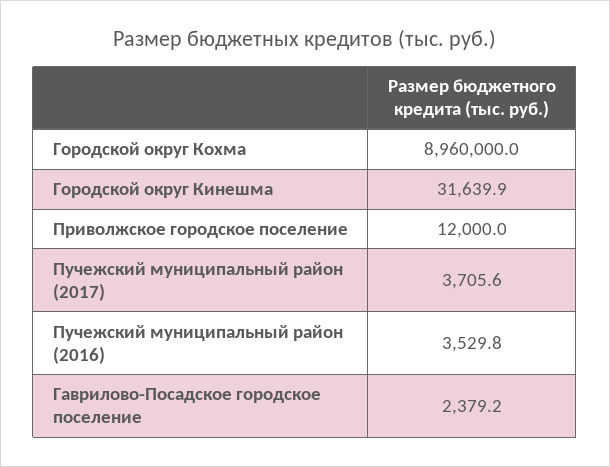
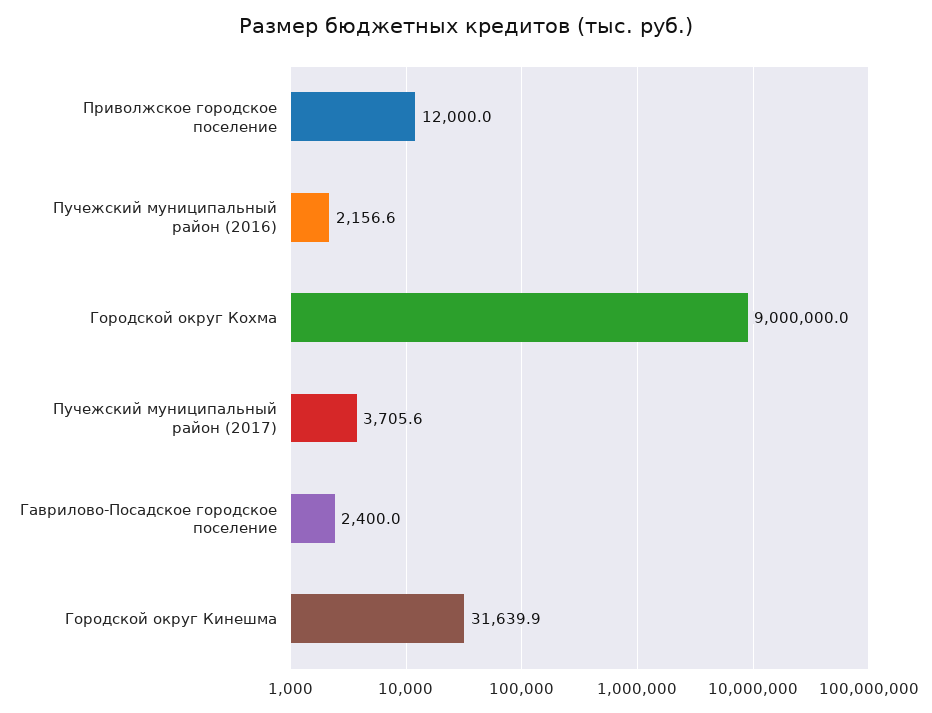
Городской округ Кохма: 8960000 -> 9000000
Пучежский муниципальный район (2016): 3529.8 -> 2156.6
Гаврилово-Посадское городское поселение: 2379.2 -> 2400

